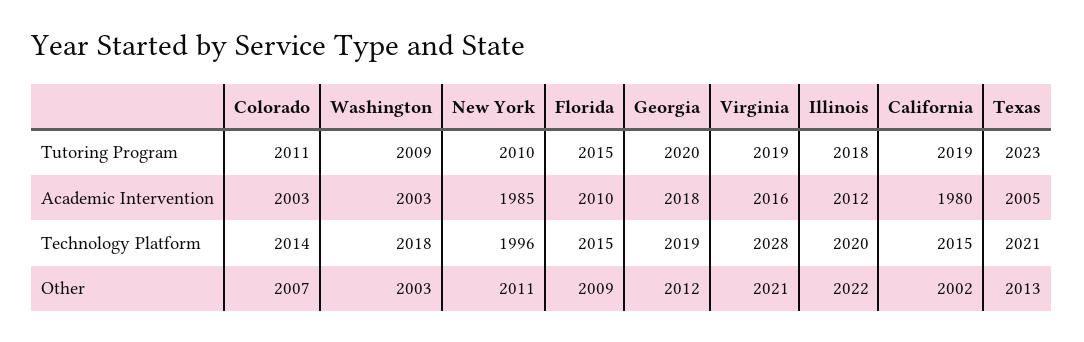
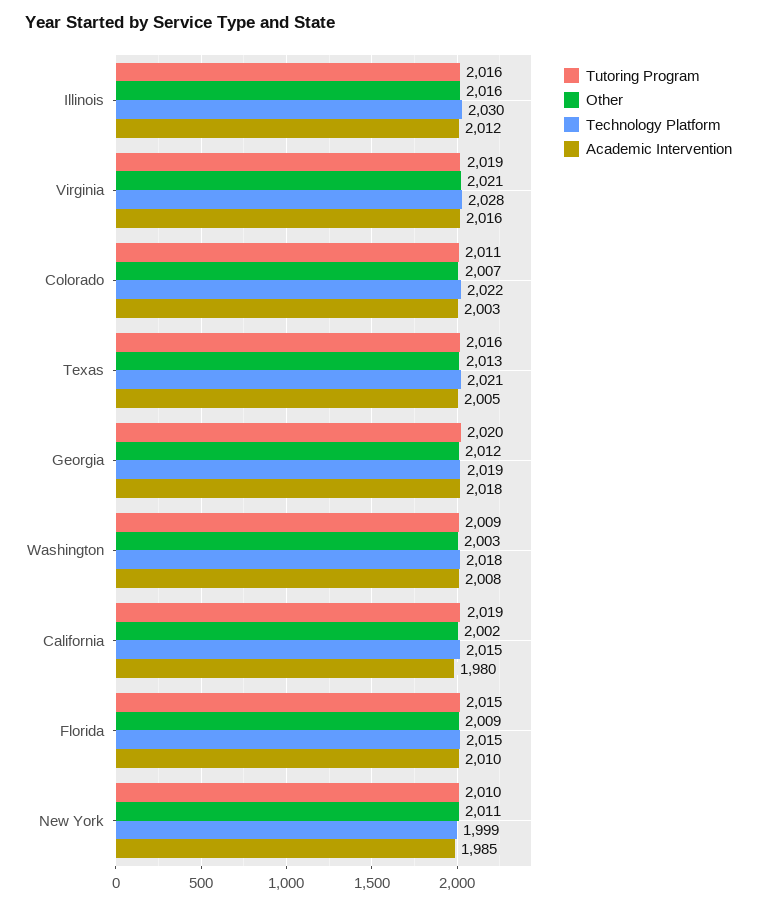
Tutoring Program, Illinois: 2018 -> 2016
Tutoring Program, Texas: 2023 -> 2016
Academic Intervention, Washington: 2003 -> 2008
Technology Platform, Colorado: 2014 -> 2022
Technology Platform, New York: 1996 -> 1999
Technology Platform, Illinois: 2020 -> 2030
Other, Illinois: 2022 -> 2016

